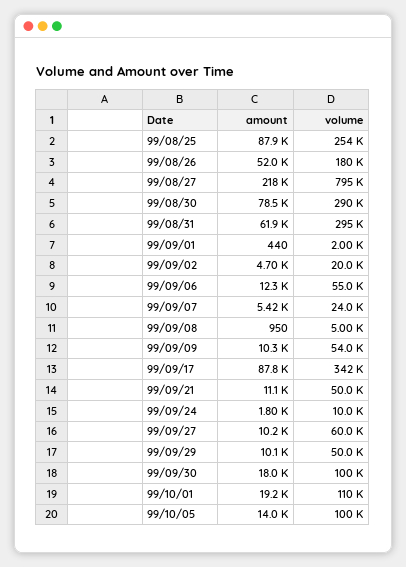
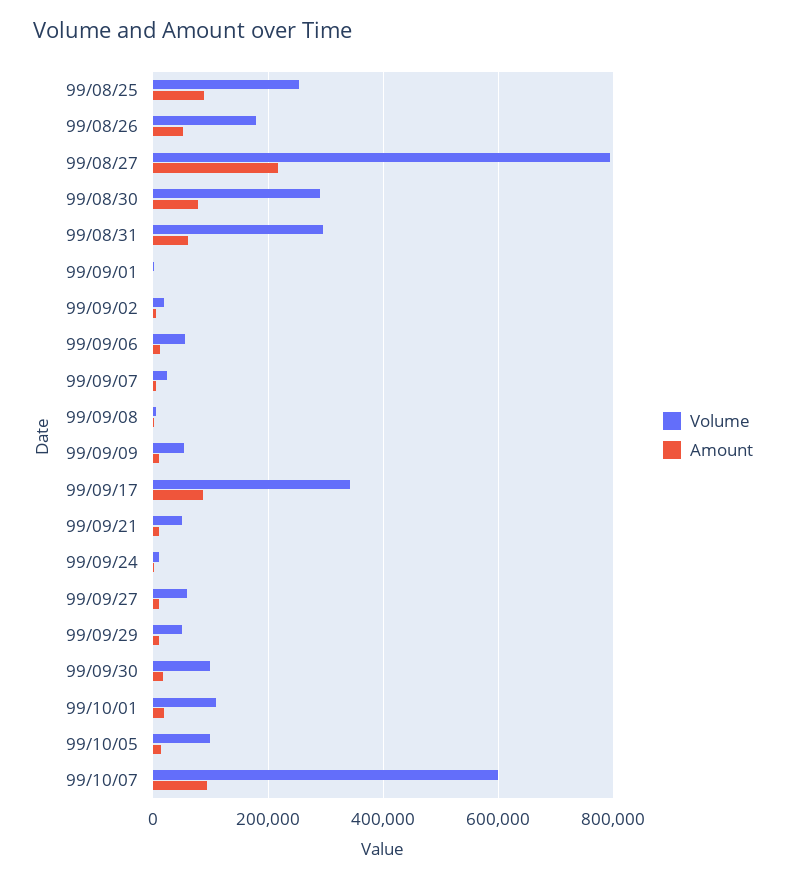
volume, 99/10/07: none -> 600000
amount, 99/10/07: none -> 100000

